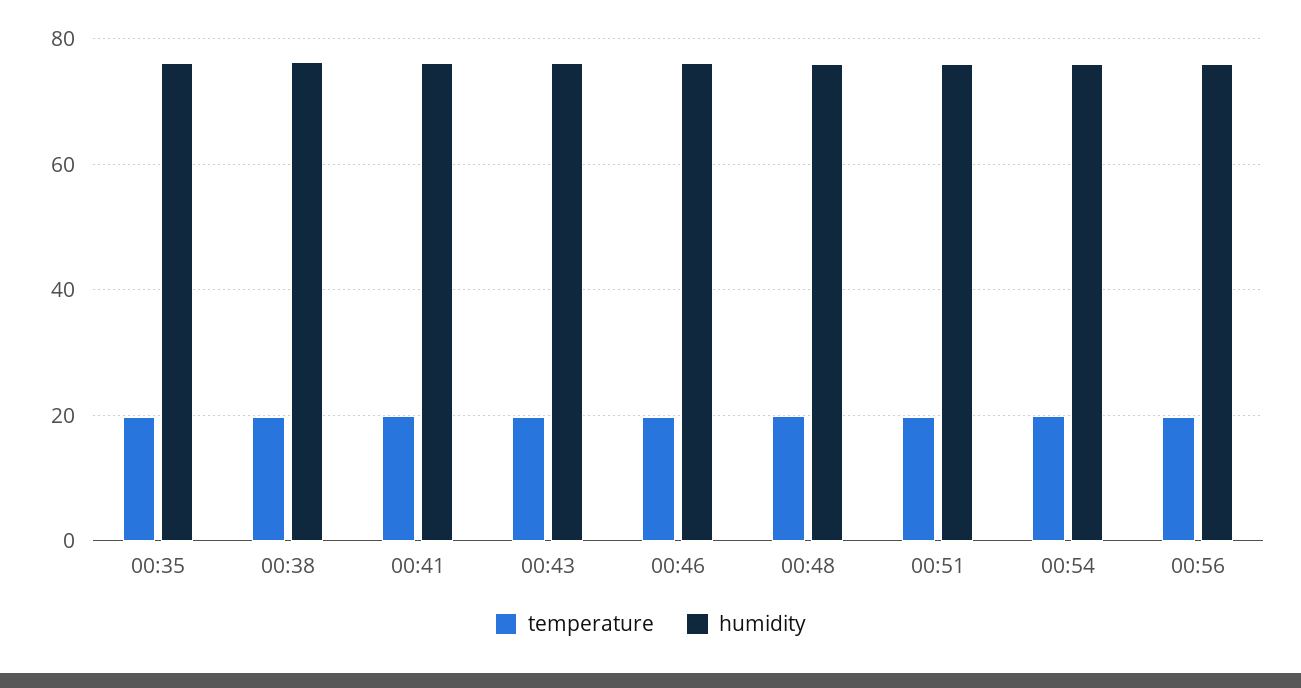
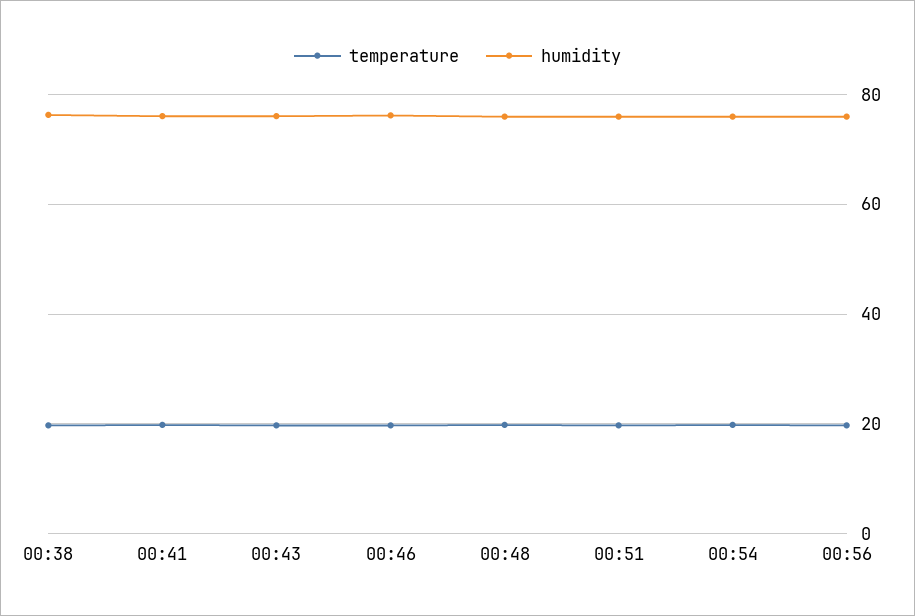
temperature, 00:35: 20 -> none
humidity, 00:35: 76 -> none

